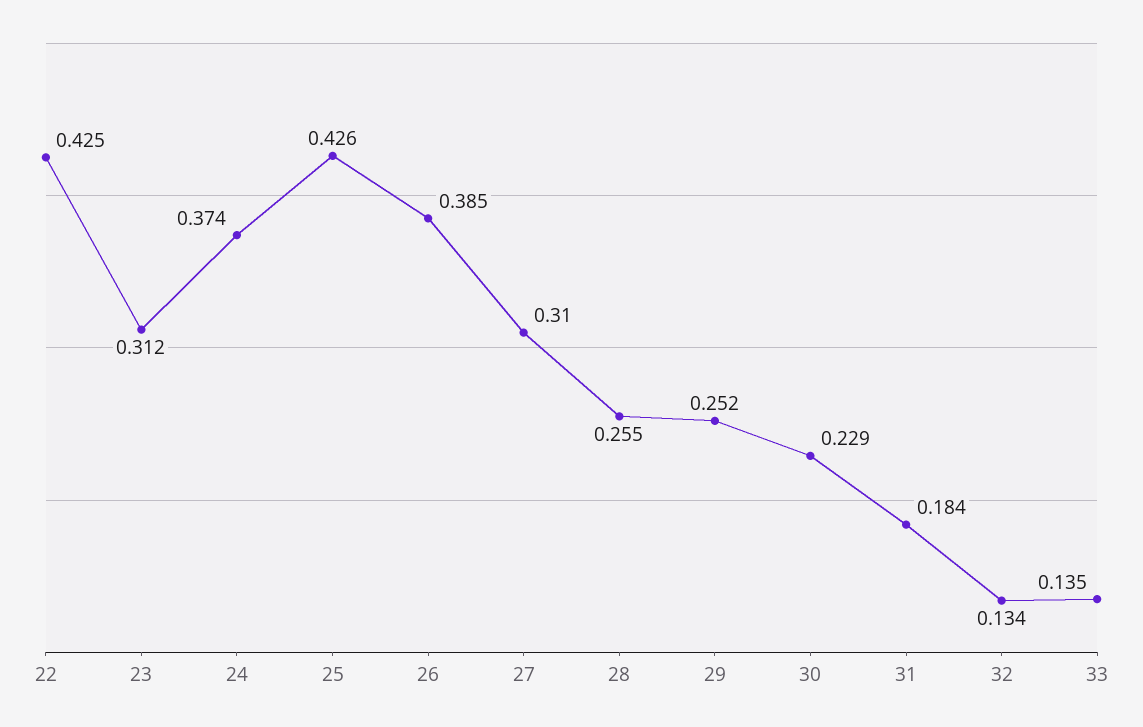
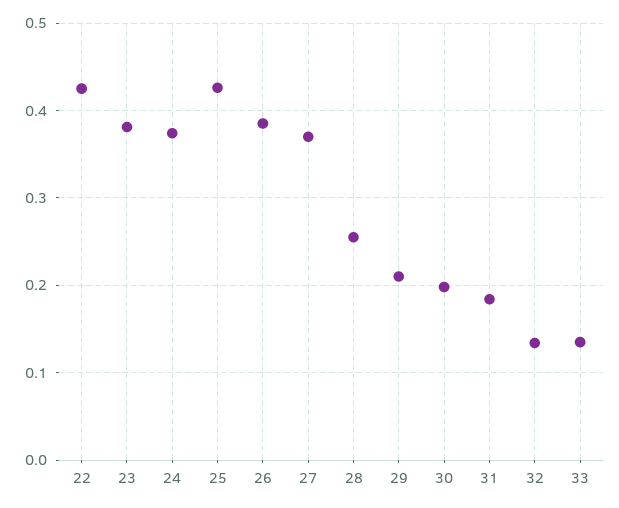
23: 0.312 -> 0.38
27: 0.31 -> 0.37
29: 0.252 -> 0.21
30: 0.229 -> 0.2

